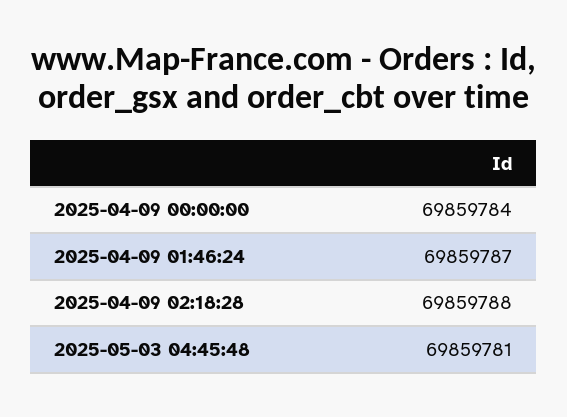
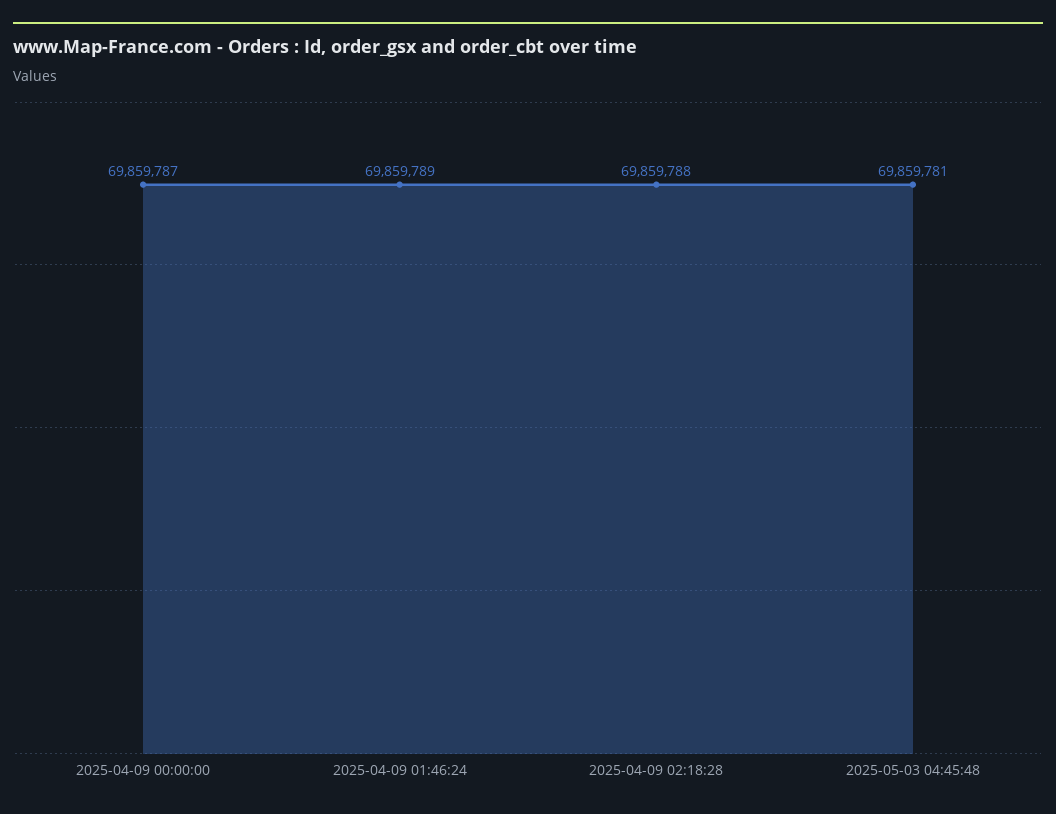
2025-04-09 00:00:00: 69859784 -> 69859787
2025-04-09 01:46:24: 69859787 -> 69859789

